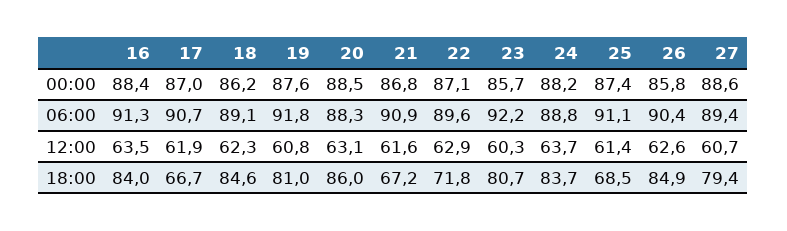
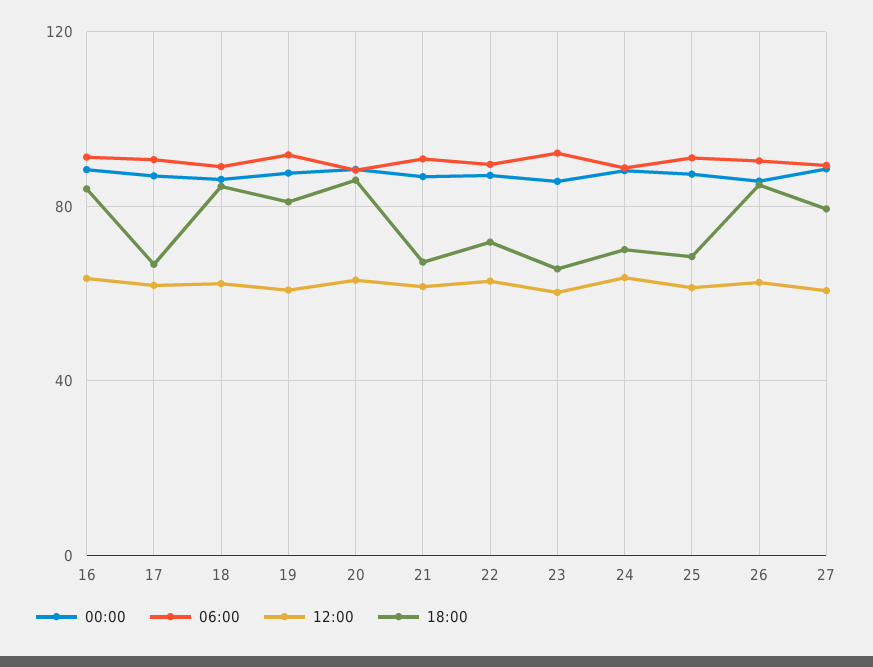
18:00, 23: 80.7 -> 65
18:00, 24: 83.7 -> 70

